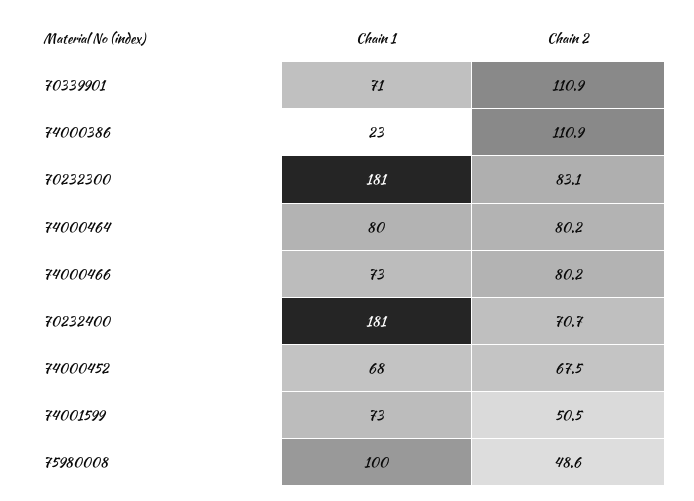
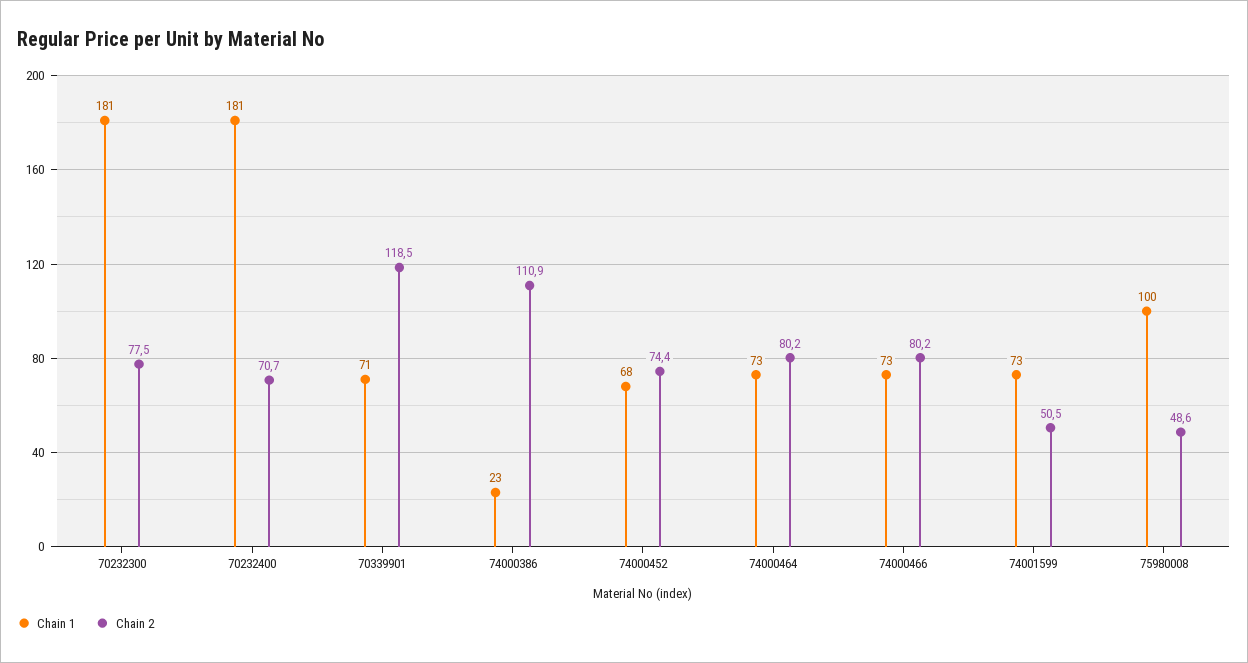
Chain 2, 70339901: 110.9 -> 118.5
Chain 2, 70232300: 83.1 -> 77.5
Chain 1, 74000464: 80 -> 73
Chain 2, 74000452: 67.5 -> 74.4

